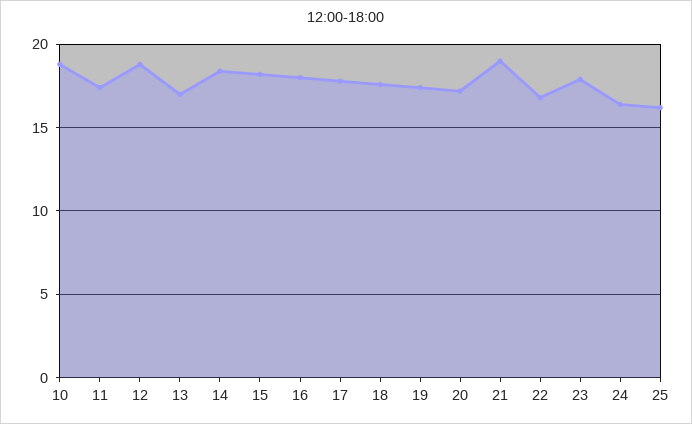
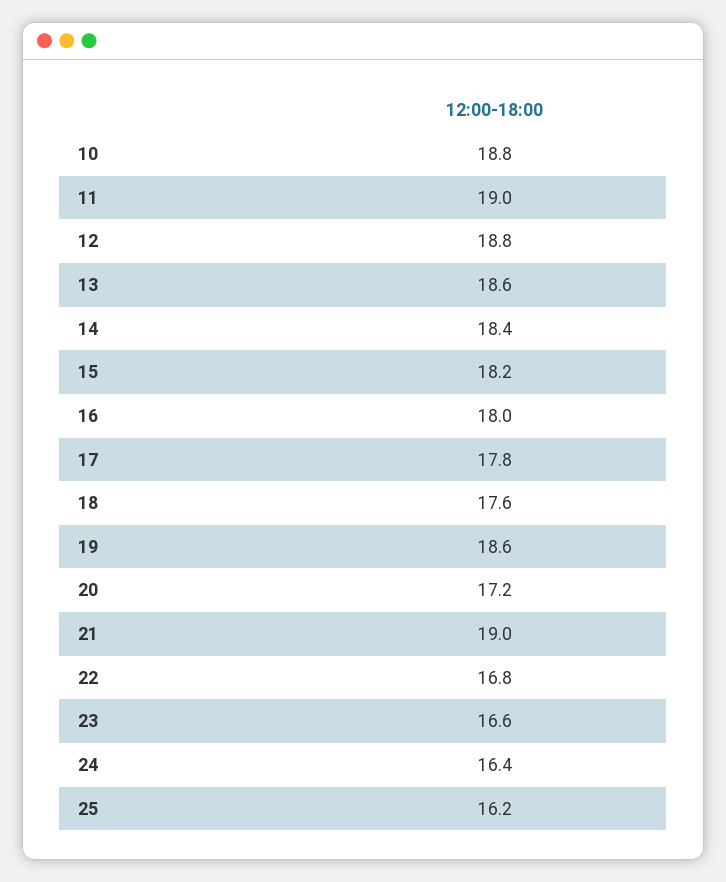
11: 17.5 -> 19
13: 17 -> 18.6
19: 17.5 -> 18.6
23: 18 -> 16.6

